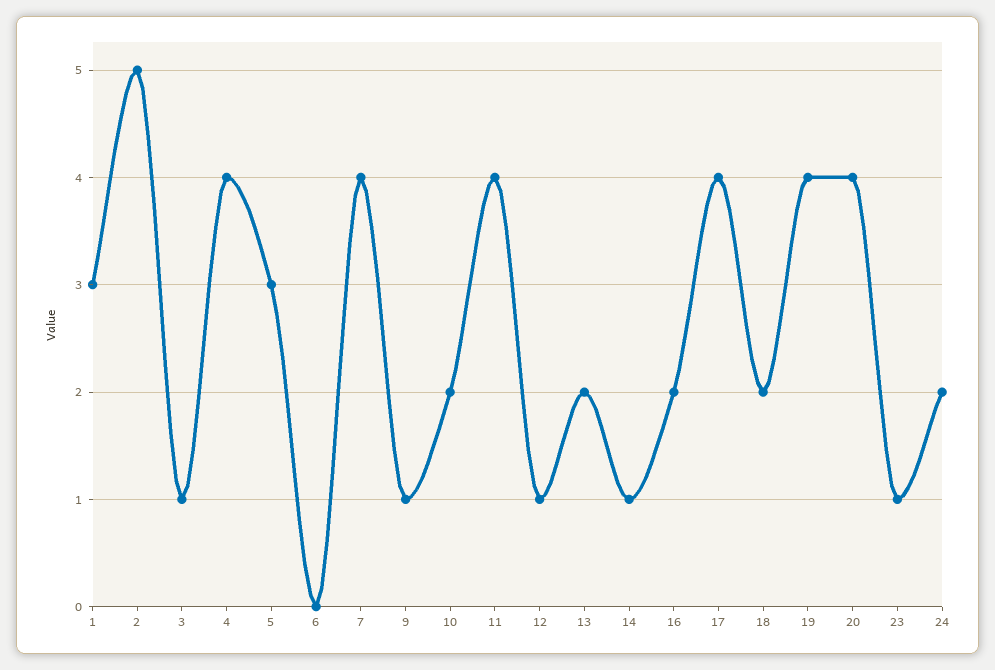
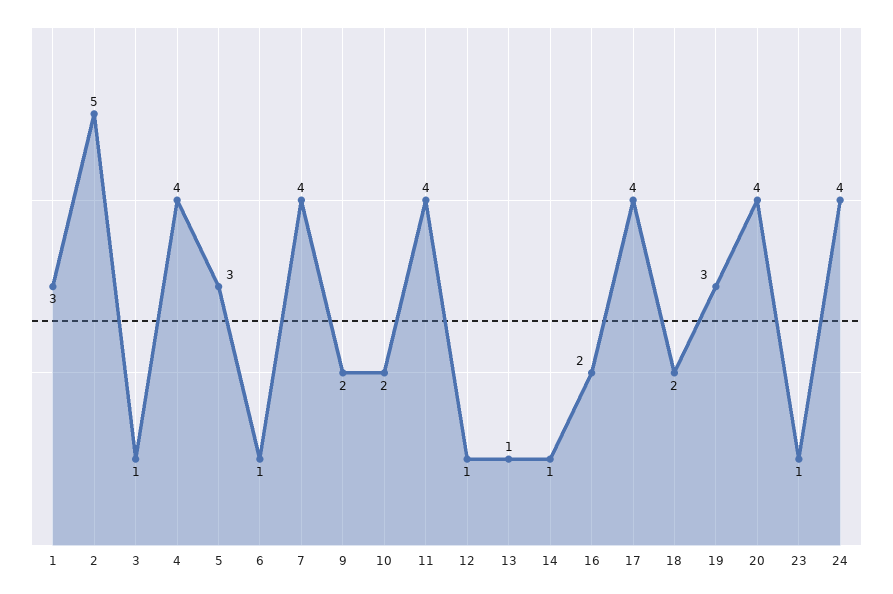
6: 0 -> 1
9: 1 -> 2
13: 2 -> 1
19: 4 -> 3
24: 2 -> 4

